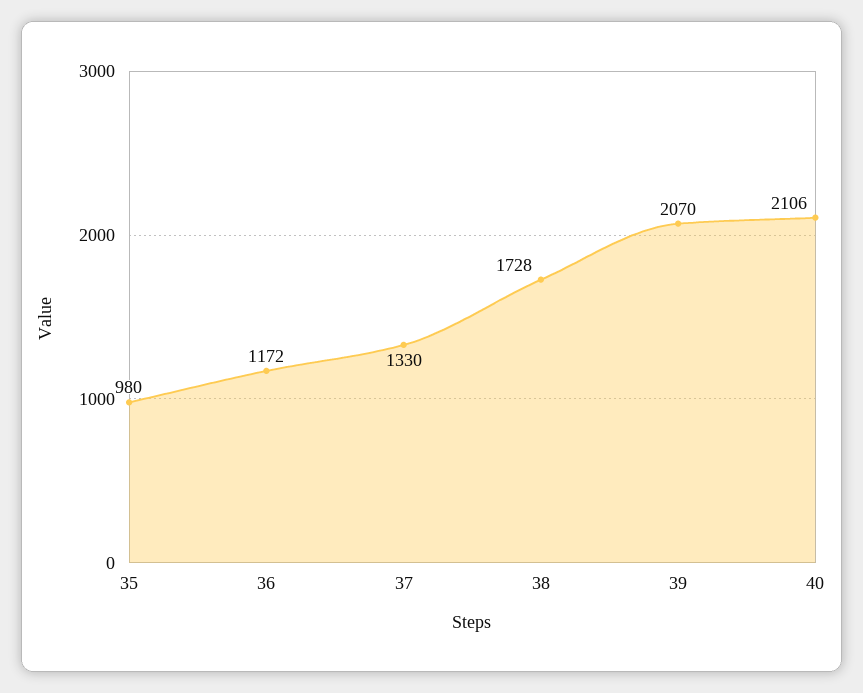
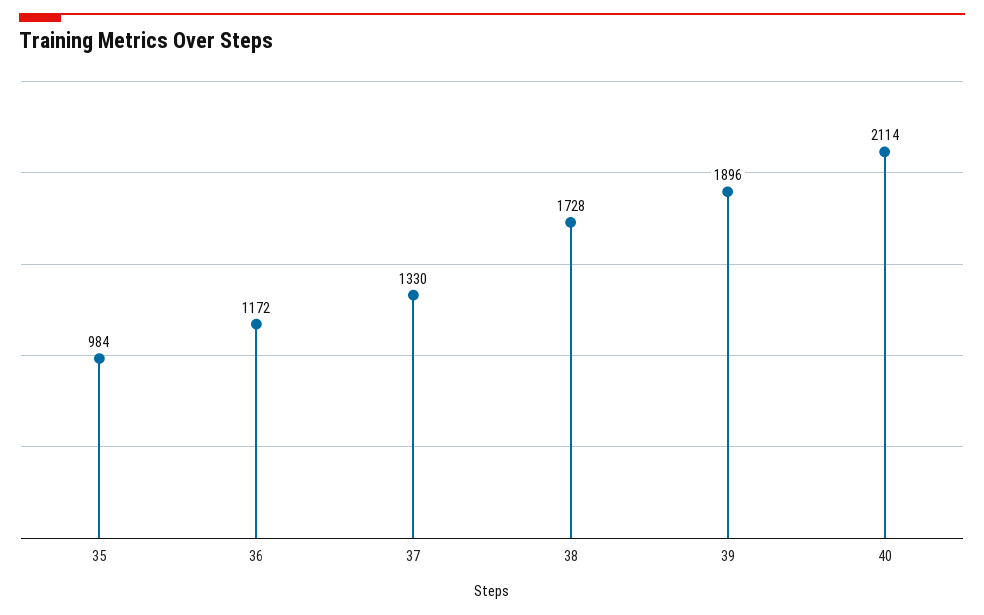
35: 980 -> 984
39: 2070 -> 1896
40: 2106 -> 2114

